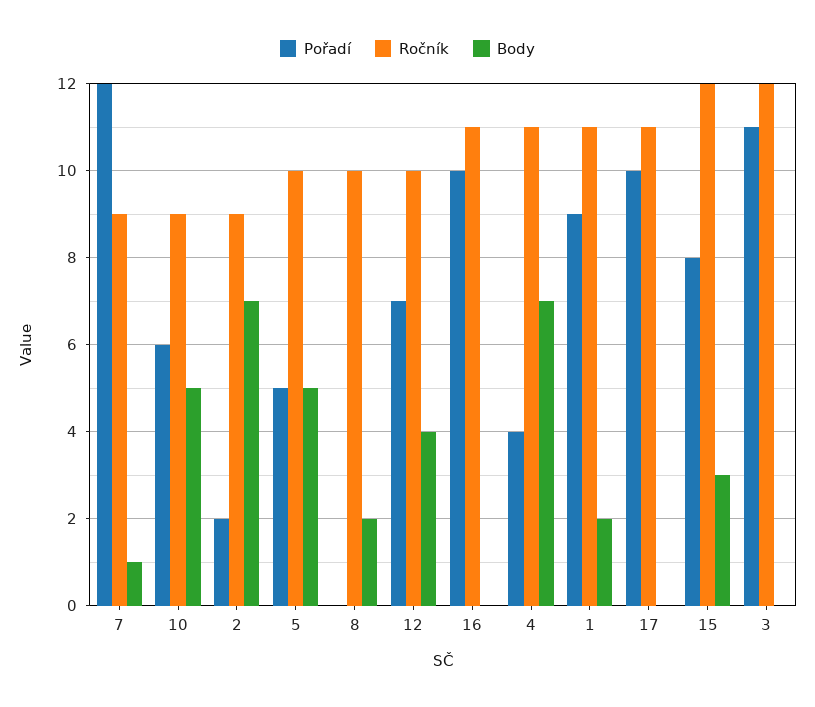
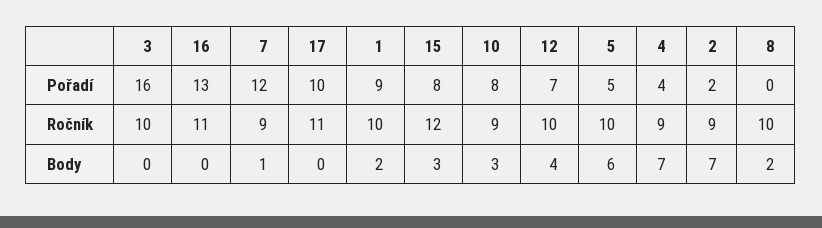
Pořadí, 10: 6 -> 8
Body, 10: 5 -> 3
Body, 5: 5 -> 6
Pořadí, 16: 10 -> 13
Ročník, 4: 11 -> 9
Ročník, 1: 11 -> 10
Pořadí, 3: 11 -> 16
Ročník, 3: 12 -> 10

